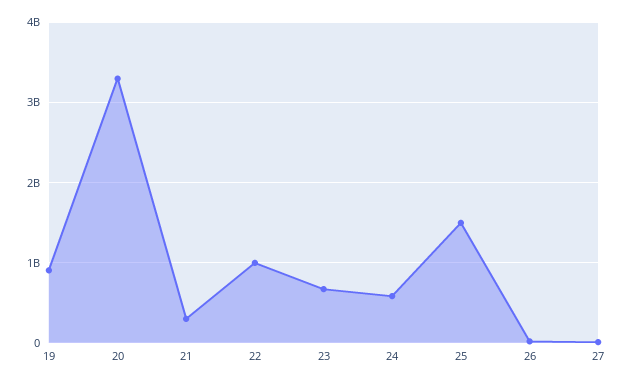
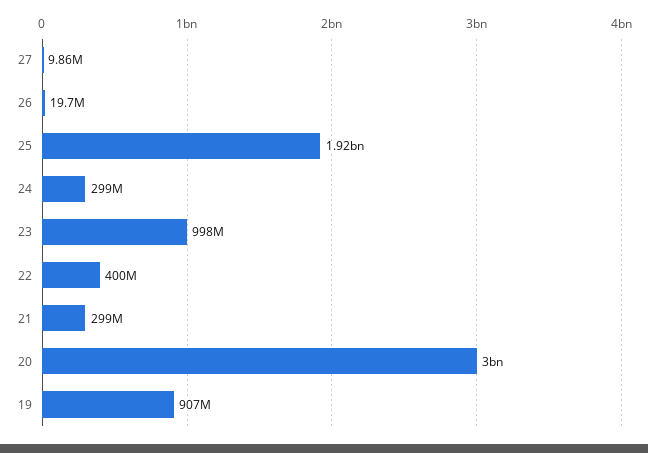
20: 3300000000 -> 3000000000
22: 1000000000 -> 400000000
23: 700000000 -> 998000000
24: 600000000 -> 299000000
25: 1500000000 -> 1920000000

